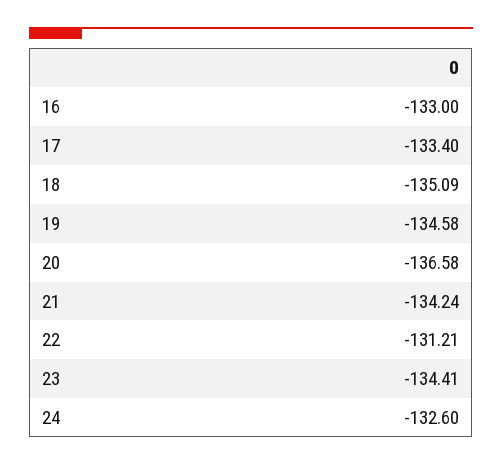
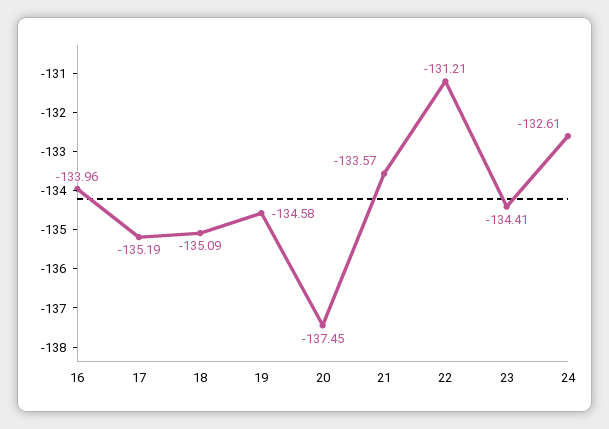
16: -133 -> -133.96
17: -133.4 -> -135.19
20: -136.58 -> -137.45
21: -134.24 -> -133.57
24: -132.6 -> -132.61

